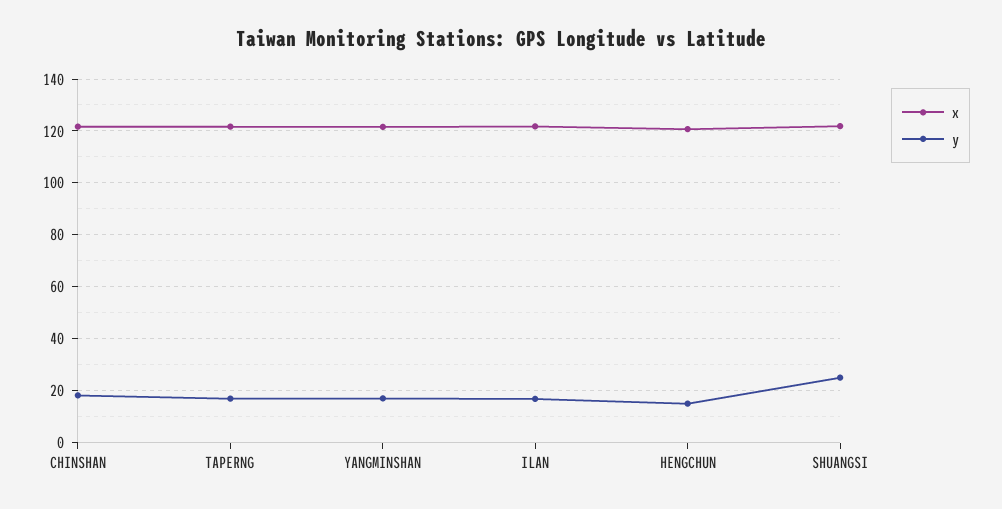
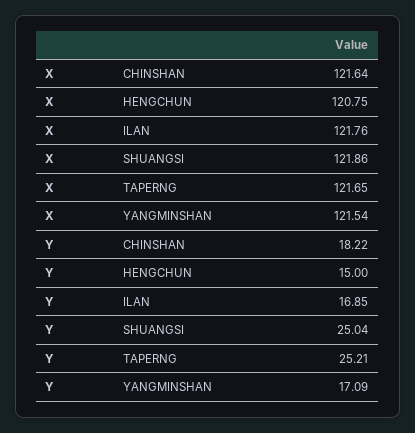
y, TAPERNG: 17.5 -> 25.21

